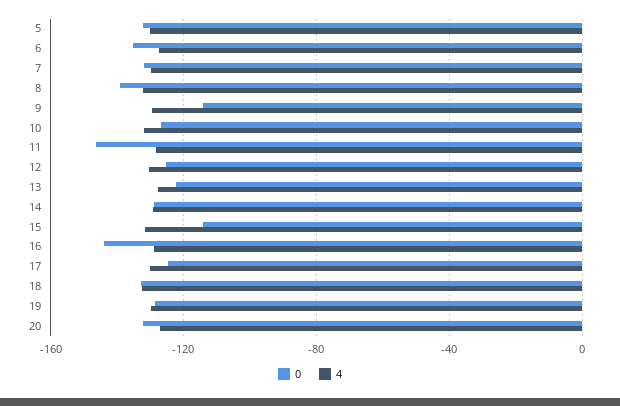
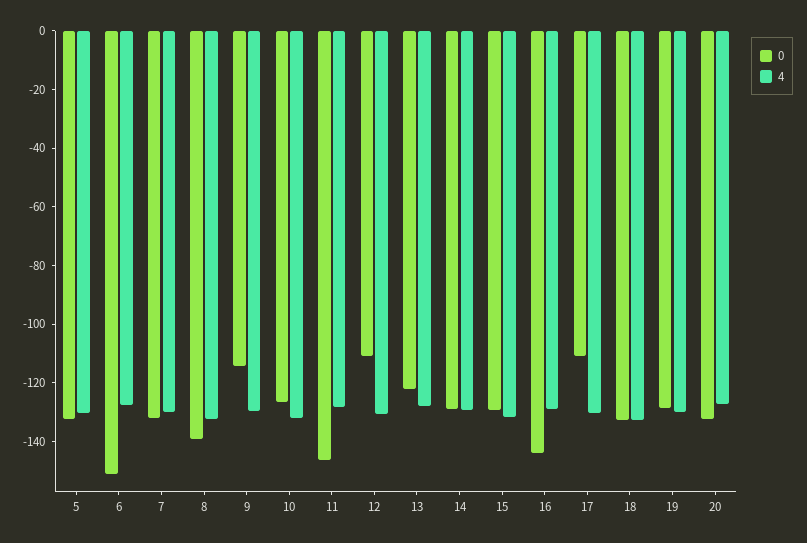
0, 6: -135 -> -150
0, 12: -125 -> -110
0, 15: -115 -> -130
0, 17: -125 -> -110

